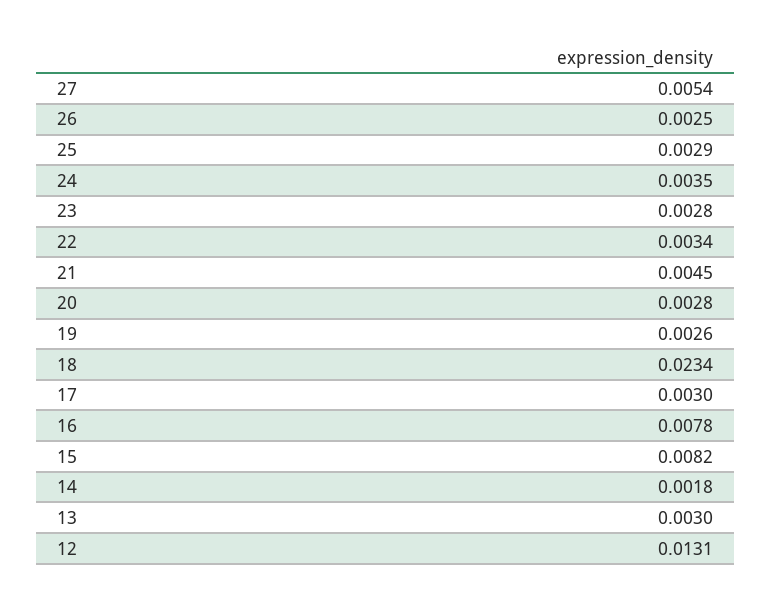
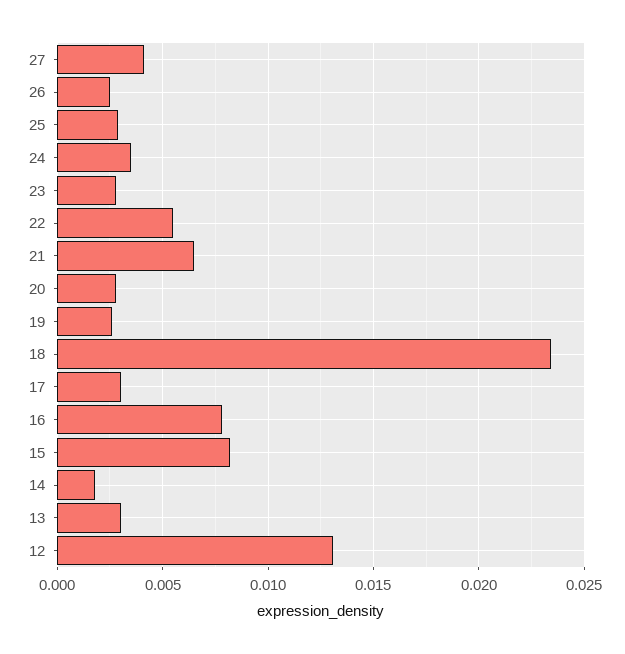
27: 0.0054 -> 0.004
22: 0.0034 -> 0.0055
21: 0.0045 -> 0.0065

